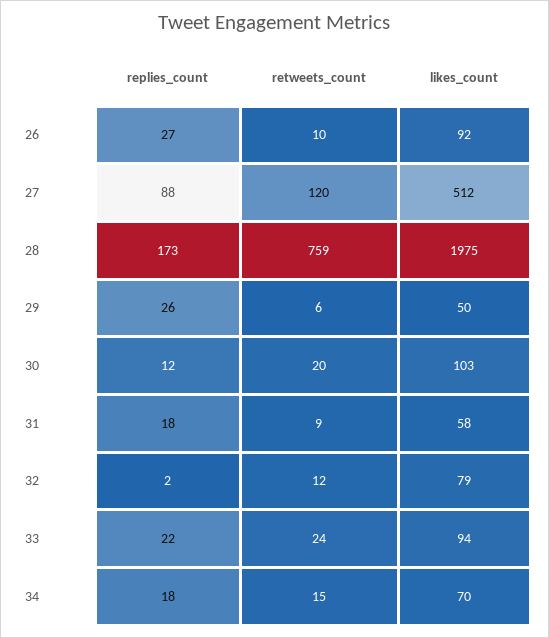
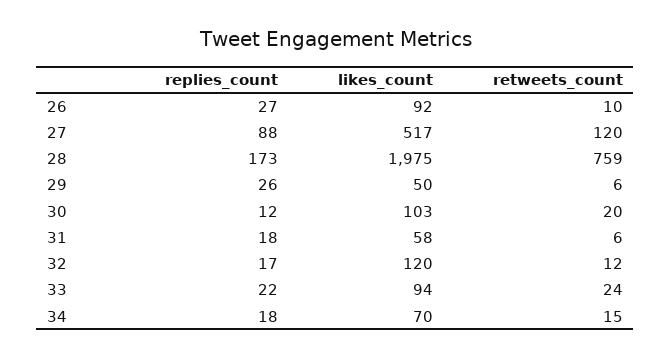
likes_count, 27: 512 -> 517
retweets_count, 31: 9 -> 6
replies_count, 32: 2 -> 17
likes_count, 32: 79 -> 120

